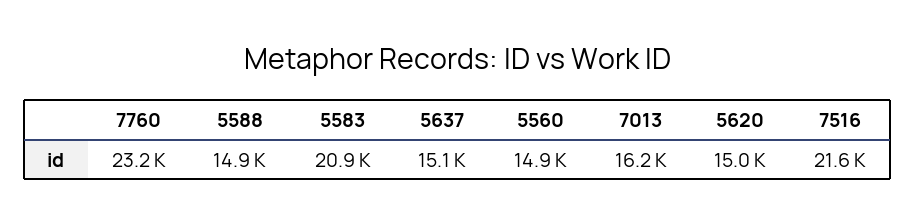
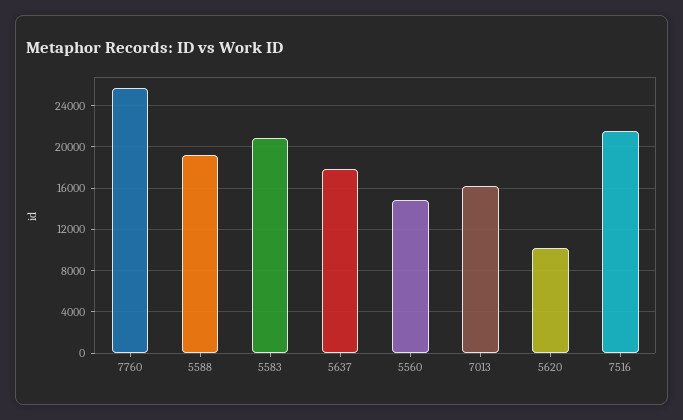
7760: 23200 -> 26000
5588: 14900 -> 19000
5637: 15100 -> 18000
5620: 15000 -> 10000

